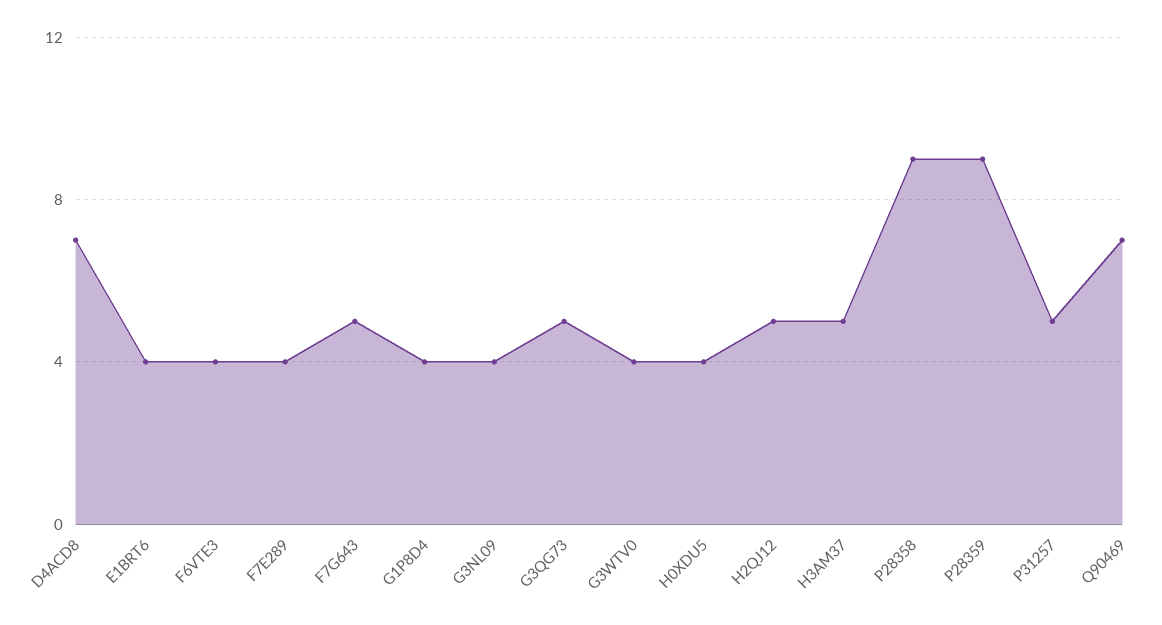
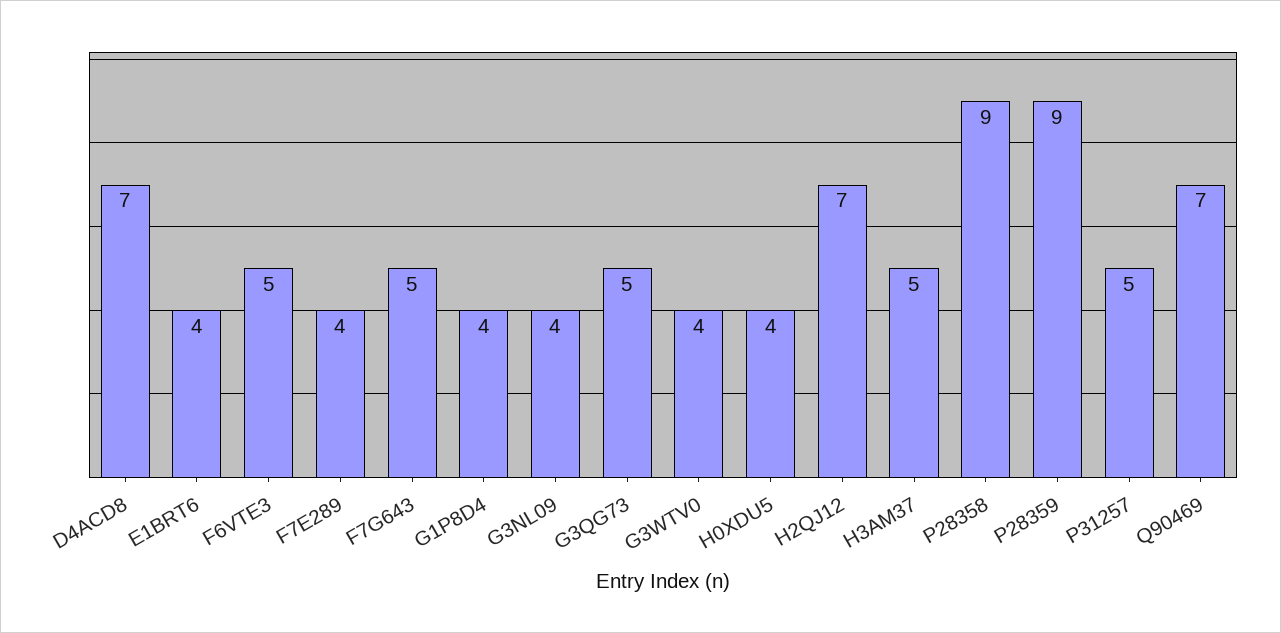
F6VTE3: 4 -> 5
H2QJ12: 5 -> 7

